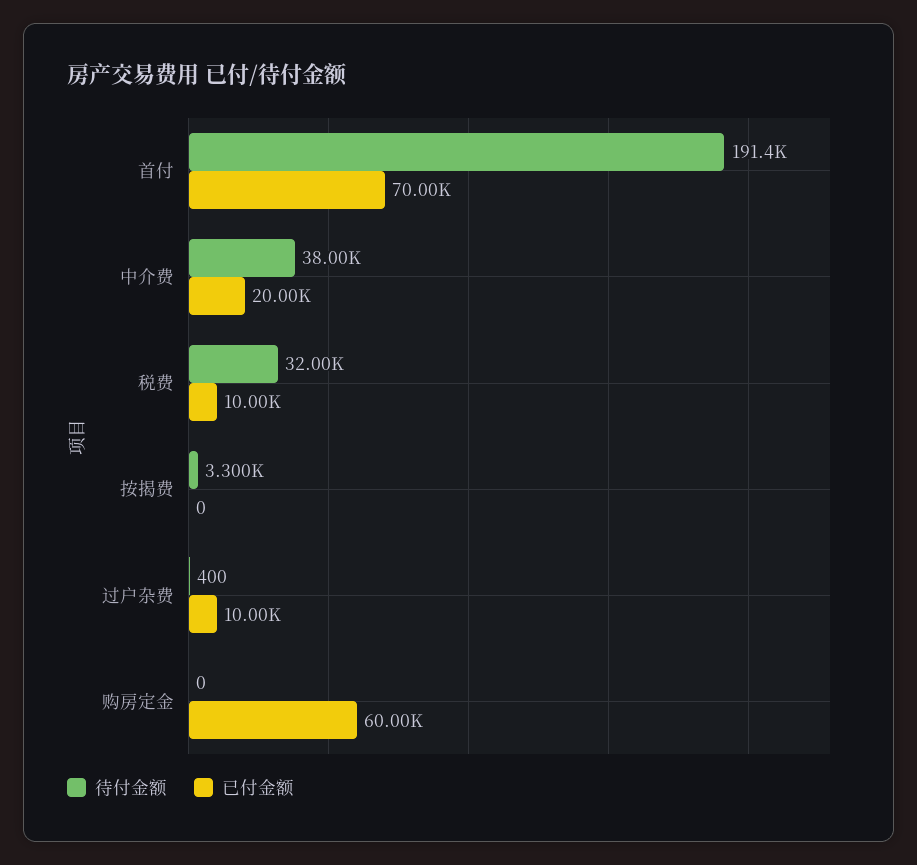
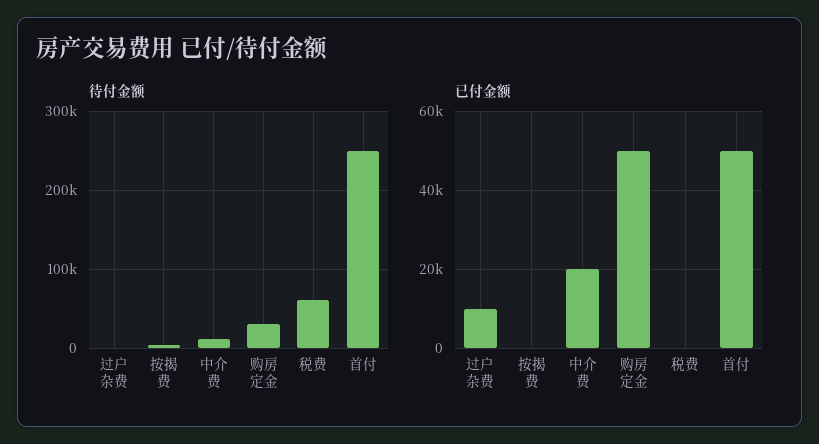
待付金额, 首付: 191400 -> 250000
已付金额, 首付: 70000 -> 50000
待付金额, 中介费: 38000 -> 10000
待付金额, 税费: 32000 -> 60000
已付金额, 税费: 10000 -> 0
待付金额, 购房定金: 0 -> 30000
已付金额, 购房定金: 60000 -> 50000

